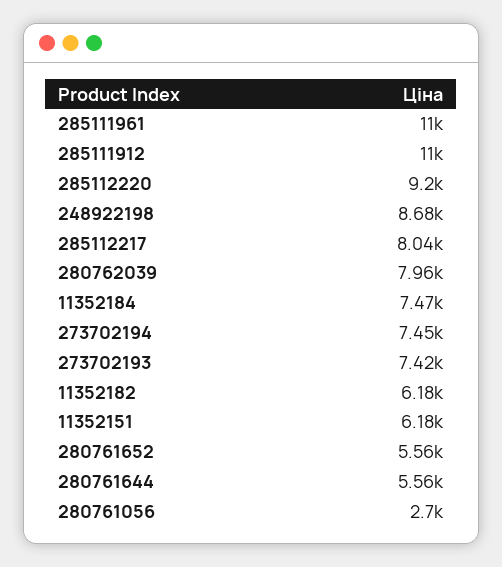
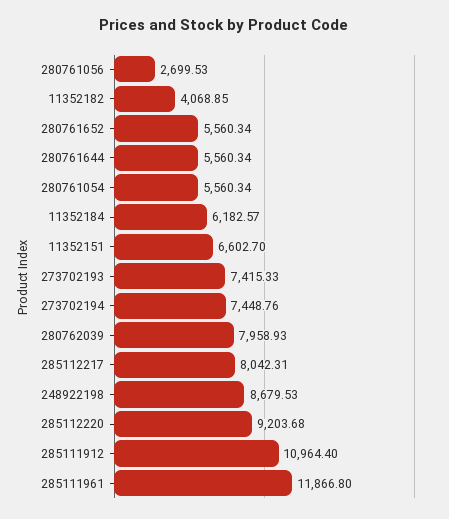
285111961: 11000 -> 11866.8
11352184: 7470 -> 6182.57
11352182: 6180 -> 4068.85
11352151: 6180 -> 6602.7
280761054: none -> 5560.34

